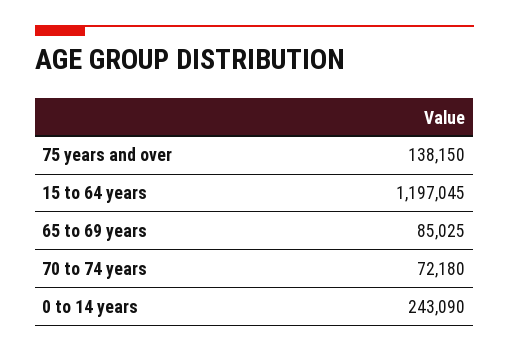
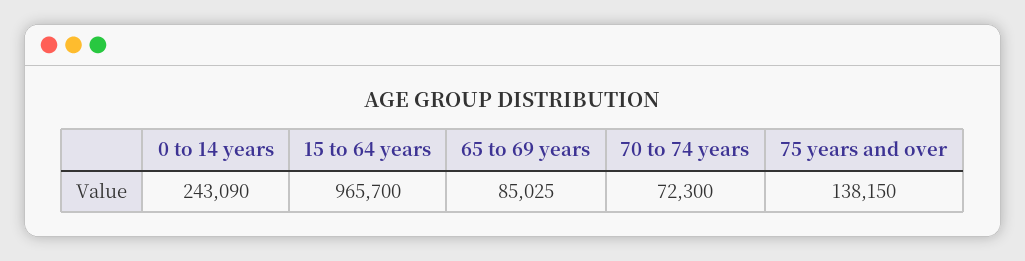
15 to 64 years: 1197045 -> 965700
70 to 74 years: 72180 -> 72300

